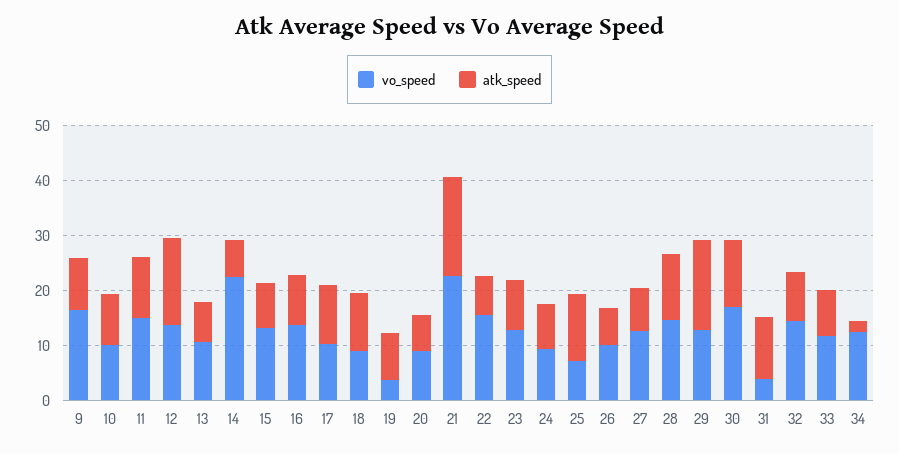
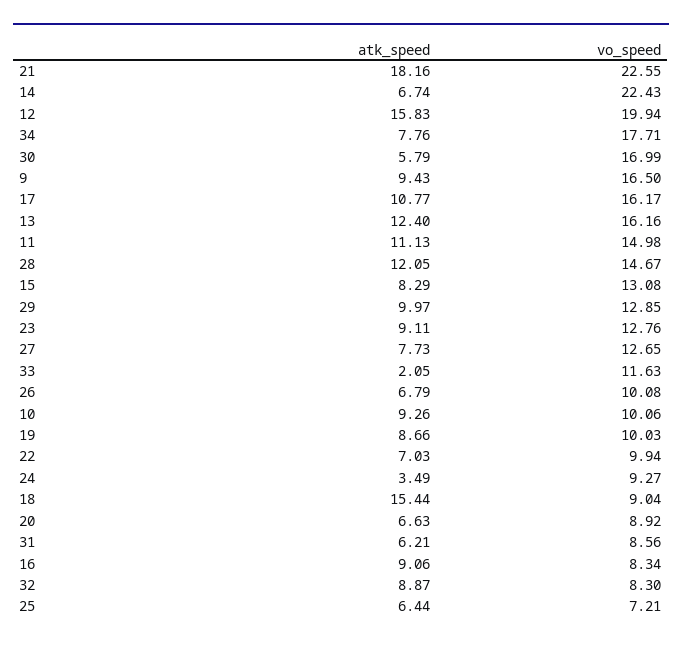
vo_speed, 12: 14 -> 19.94
vo_speed, 13: 10 -> 16.16
atk_speed, 13: 8 -> 12.4
vo_speed, 16: 14 -> 8.34
vo_speed, 17: 10 -> 16.17
atk_speed, 18: 10 -> 15.44
vo_speed, 19: 4 -> 10.03
vo_speed, 22: 16 -> 9.94
atk_speed, 24: 8 -> 3.49
atk_speed, 25: 12 -> 6.44
atk_speed, 29: 16 -> 9.97
atk_speed, 30: 12 -> 5.79
vo_speed, 31: 4 -> 8.56
atk_speed, 31: 12 -> 6.21
vo_speed, 32: 14 -> 8.3
atk_speed, 33: 8 -> 2.05
vo_speed, 34: 12 -> 17.71
atk_speed, 34: 2 -> 7.76

